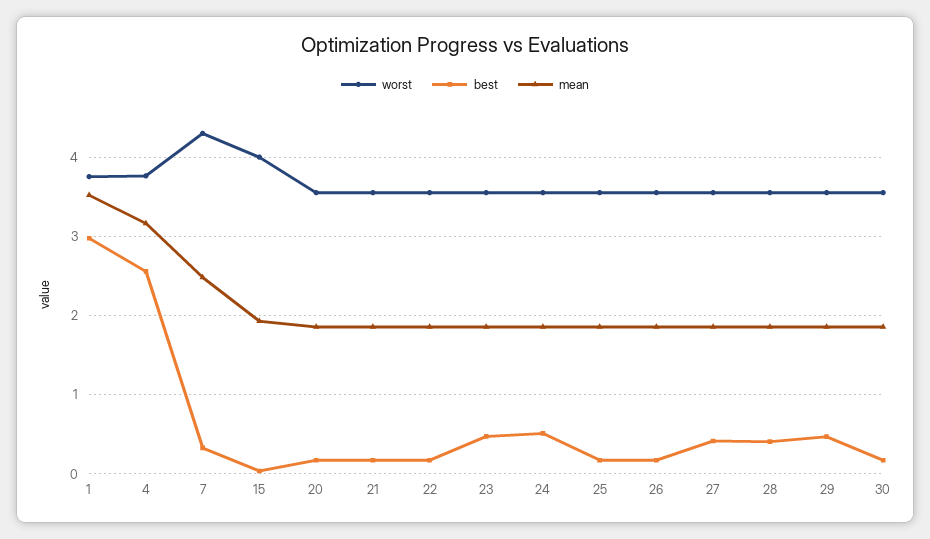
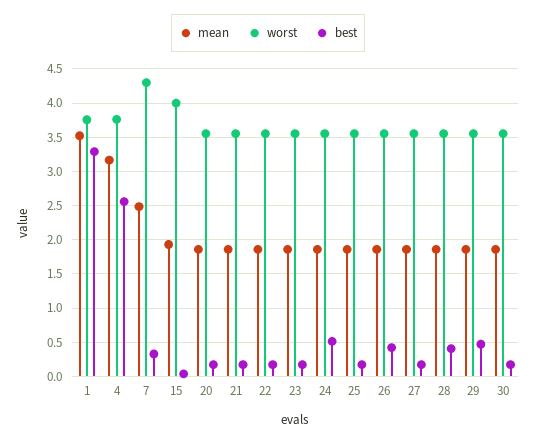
best, 1: 3 -> 3.3
best, 23: 0.5 -> 0.2
best, 26: 0.2 -> 0.4
best, 27: 0.4 -> 0.2

